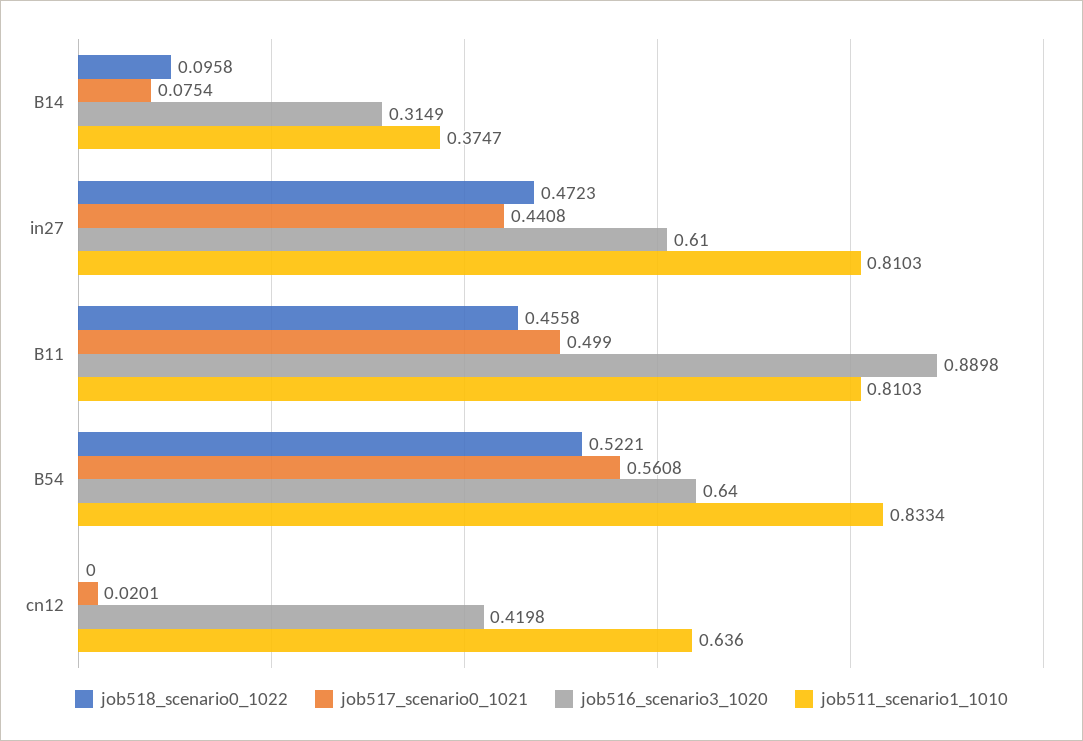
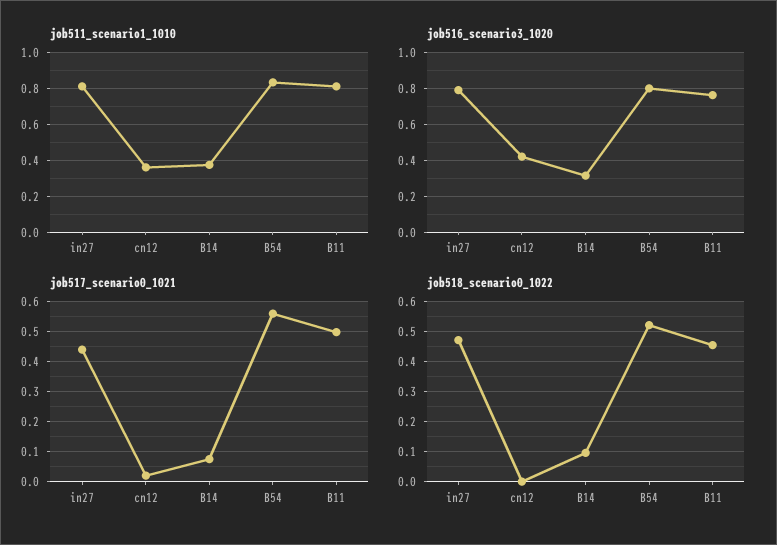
job516_scenario3_1020, in27: 0.61 -> 0.8
job516_scenario3_1020, B11: 0.8898 -> 0.75
job516_scenario3_1020, B54: 0.64 -> 0.8
job511_scenario1_1010, cn12: 0.636 -> 0.35

